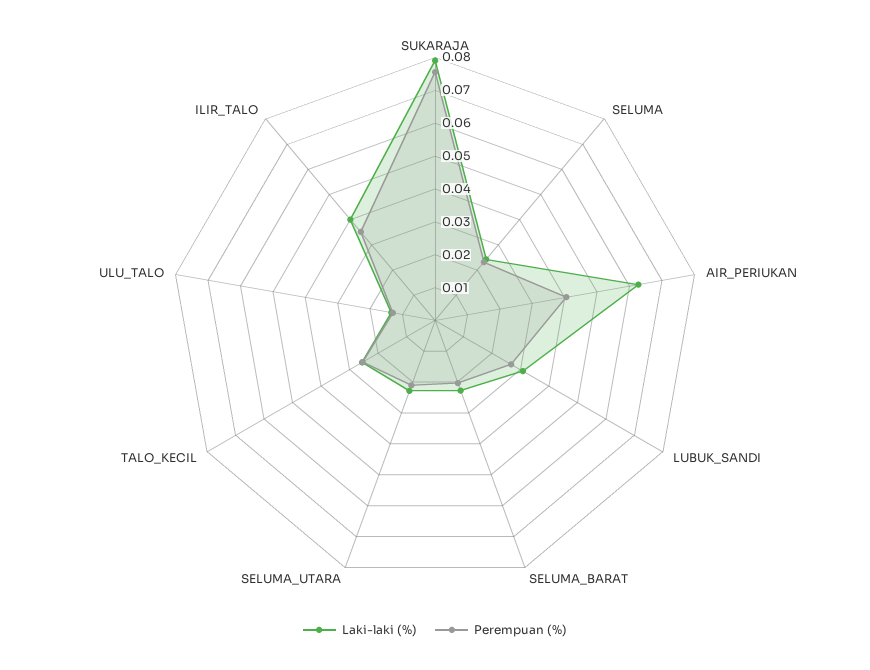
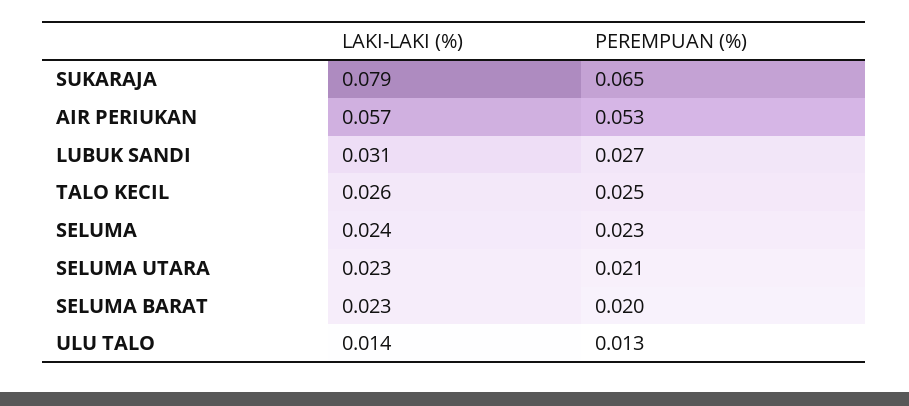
Perempuan (%), SUKARAJA: 0.075 -> 0.065
Laki-laki (%), AIR_PERIUKAN: 0.0625 -> 0.057
Perempuan (%), AIR_PERIUKAN: 0.04 -> 0.053
Laki-laki (%), ILIR_TALO: 0.04 -> none
Perempuan (%), ILIR_TALO: 0.035 -> none

